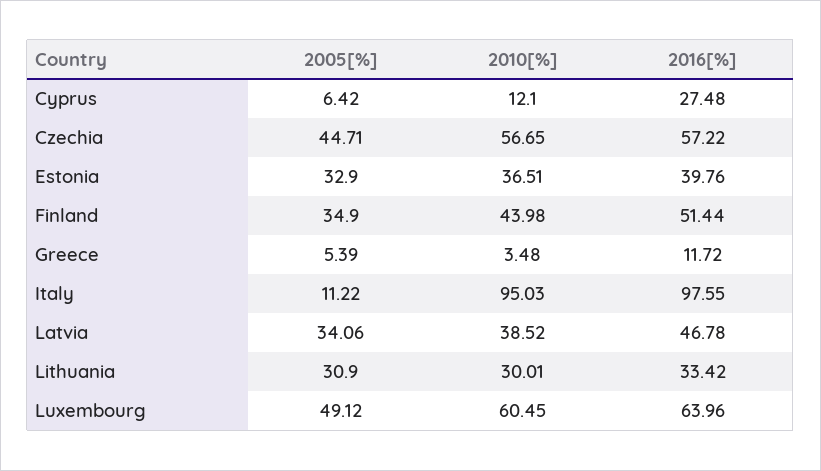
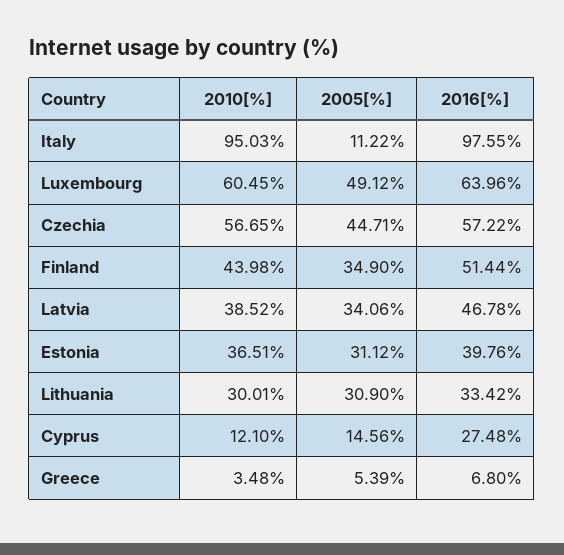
2005[%], Cyprus: 6.42 -> 14.56
2005[%], Estonia: 32.9 -> 31.12
2016[%], Greece: 11.72 -> 6.8

